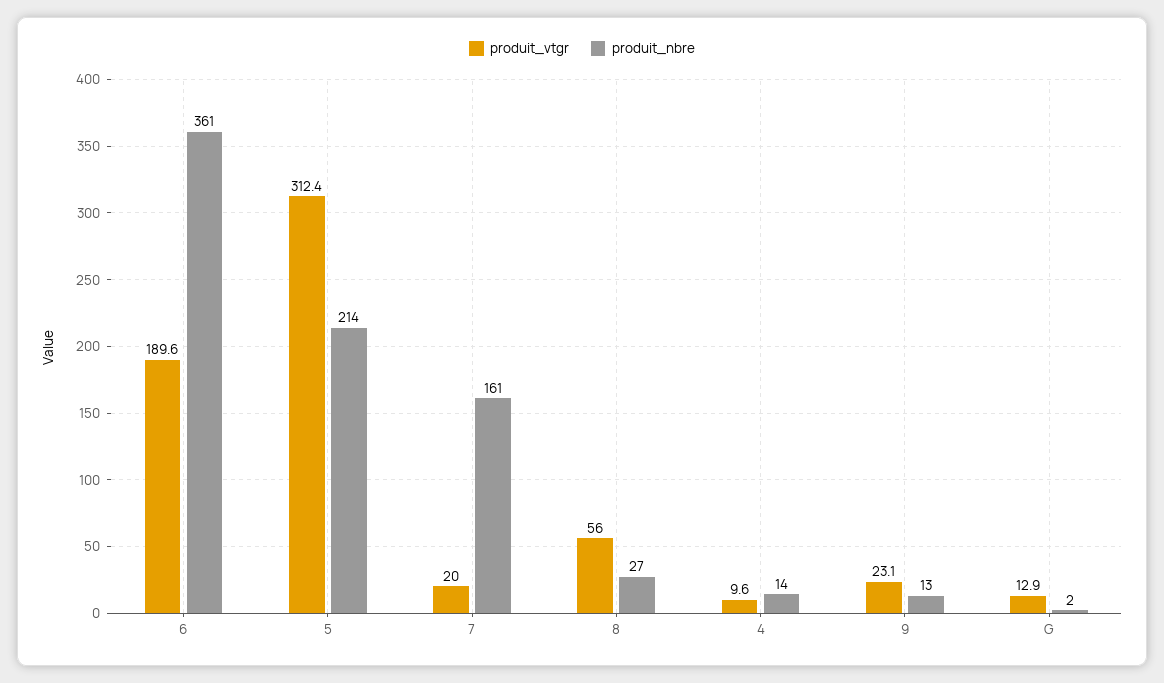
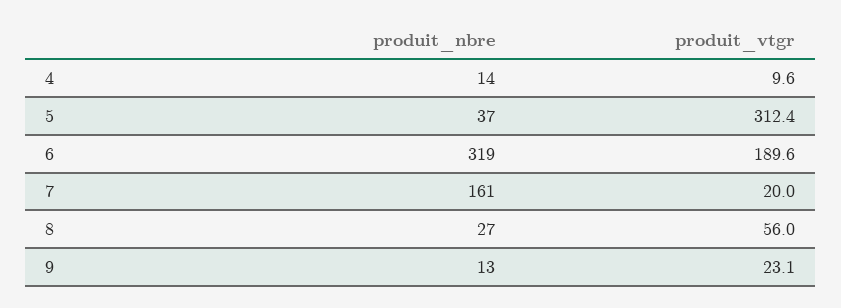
produit_nbre, 6: 361 -> 319
produit_nbre, 5: 214 -> 37
produit_vtgr, G: 12.9 -> none
produit_nbre, G: 2 -> none

